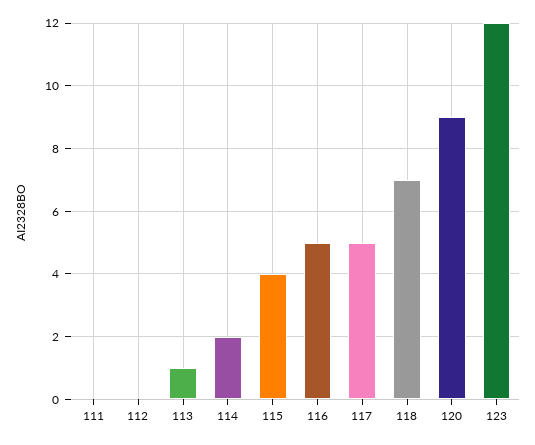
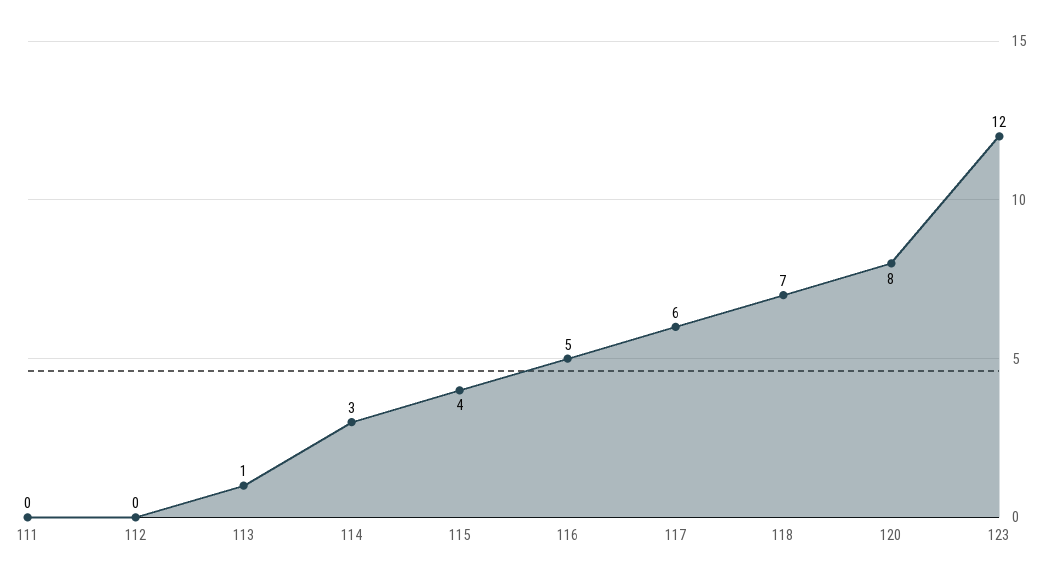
114: 2 -> 3
117: 5 -> 6
120: 9 -> 8

